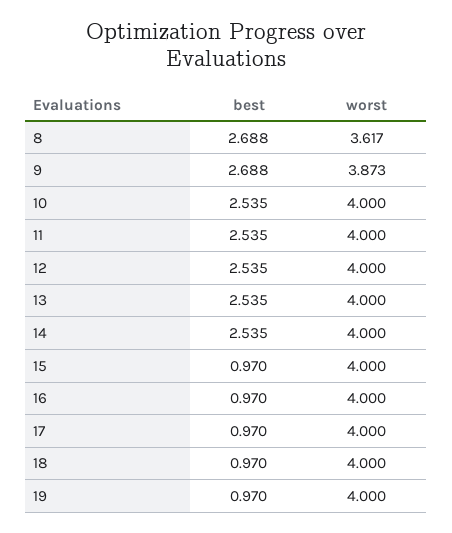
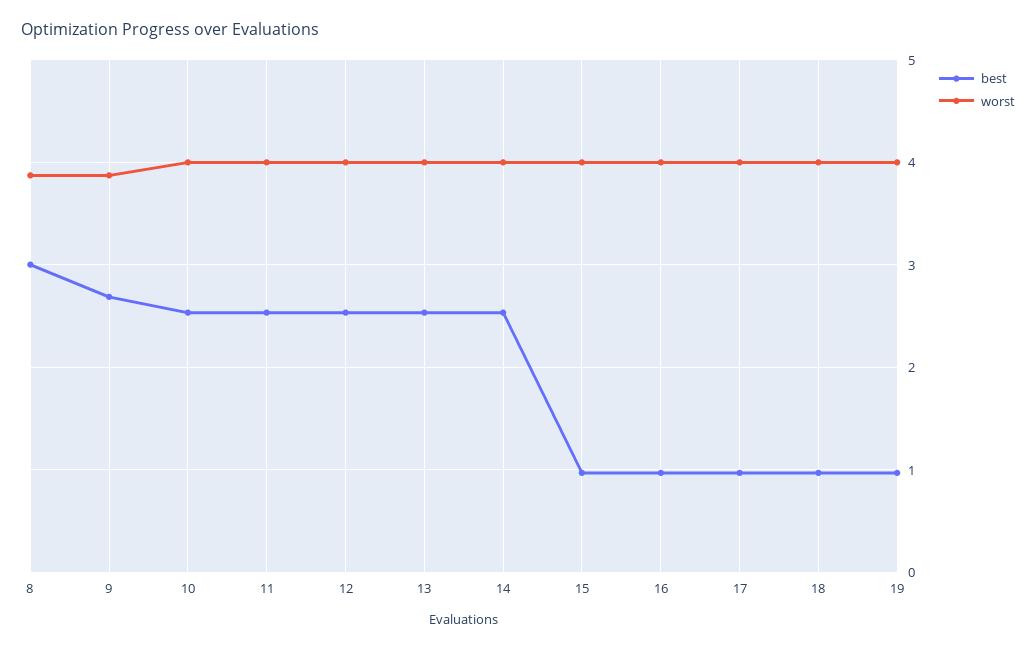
best, 8: 2.688 -> 3
worst, 8: 3.617 -> 3.9

